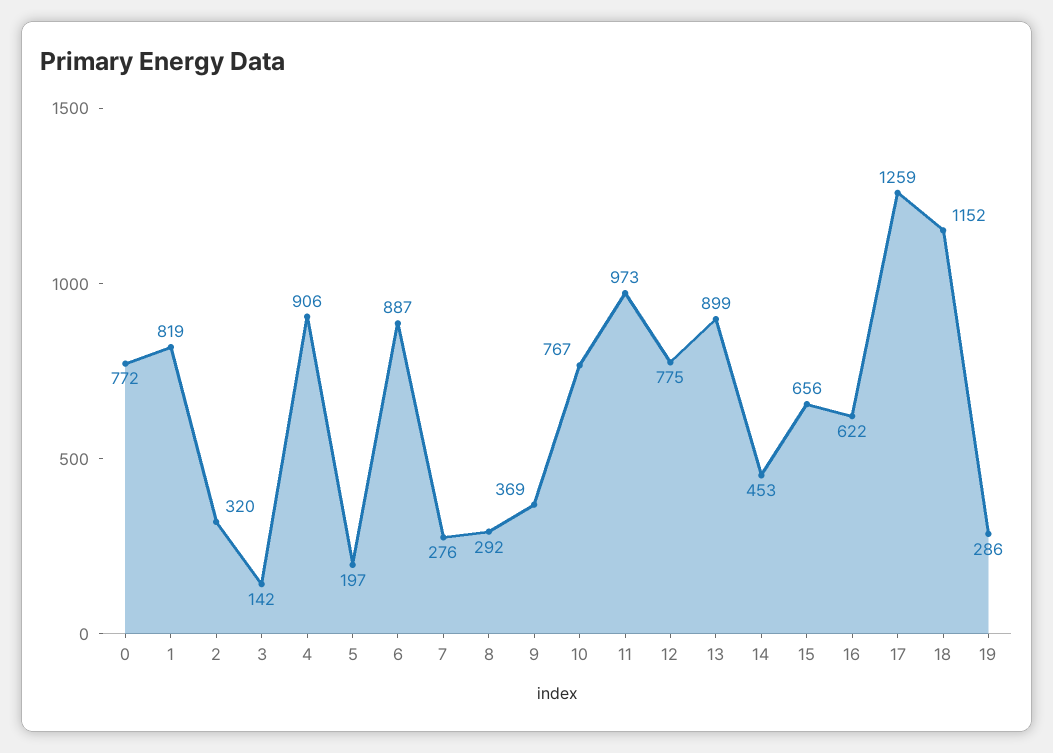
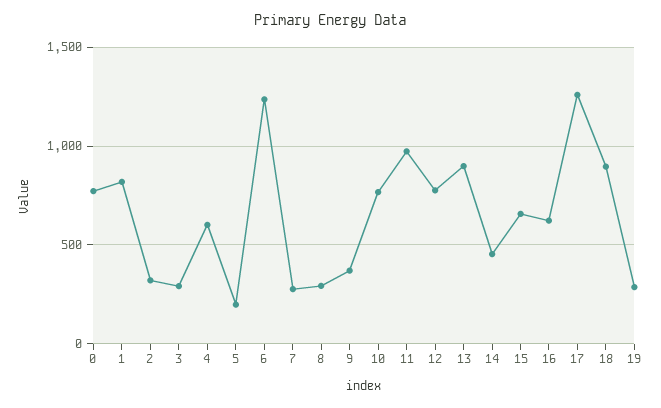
3: 142 -> 300
4: 906 -> 600
6: 887 -> 1250
18: 1152 -> 900

